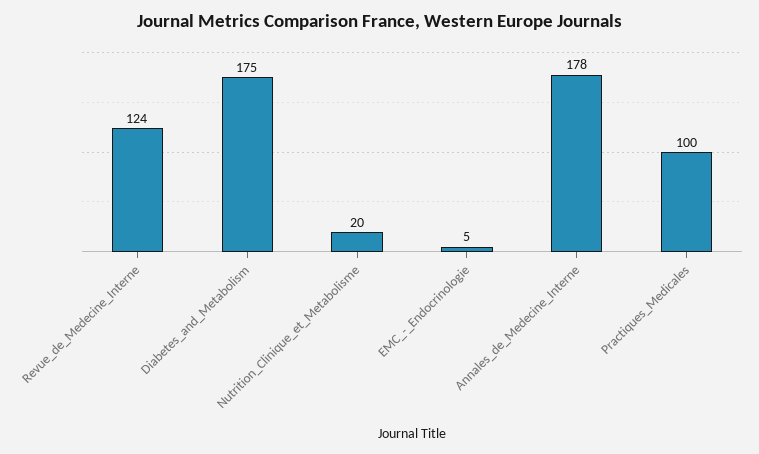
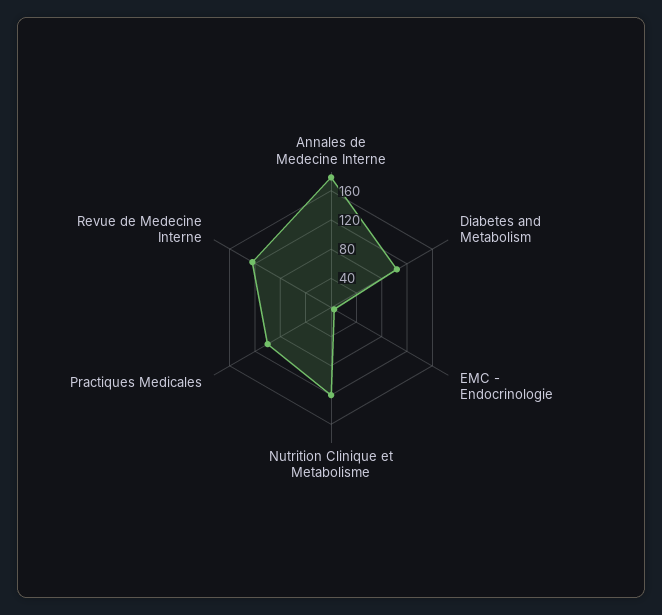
Diabetes_and_Metabolism: 175 -> 100
Nutrition_Clinique_et_Metabolisme: 20 -> 120

